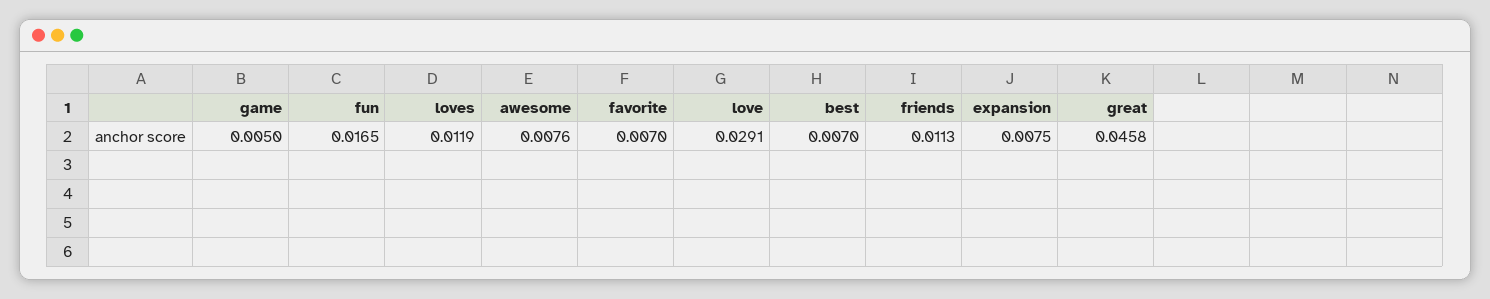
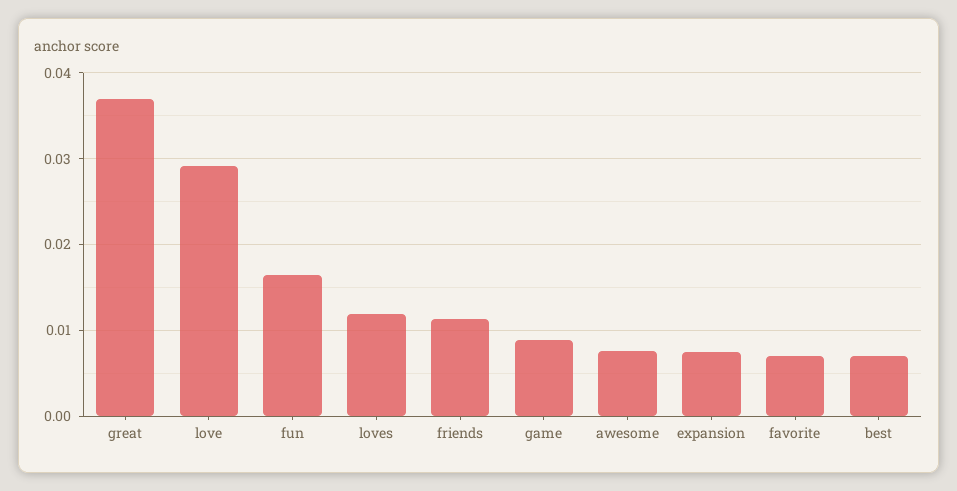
game: 0.005 -> 0.009
great: 0.0458 -> 0.037

